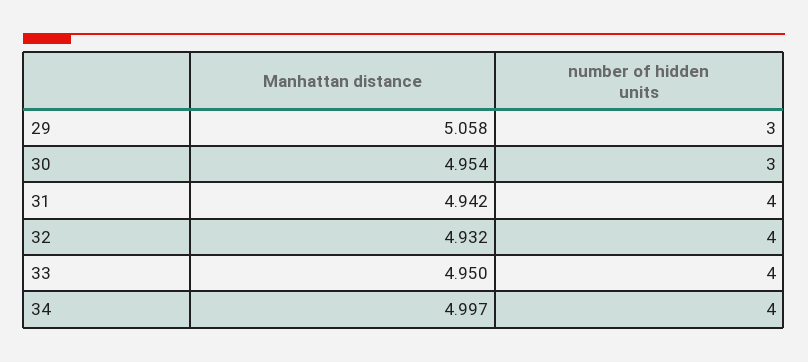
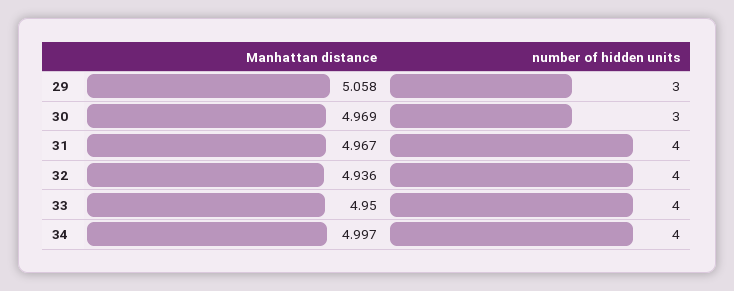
Manhattan distance, 30: 4.954 -> 4.969
Manhattan distance, 31: 4.942 -> 4.967
Manhattan distance, 32: 4.932 -> 4.936

